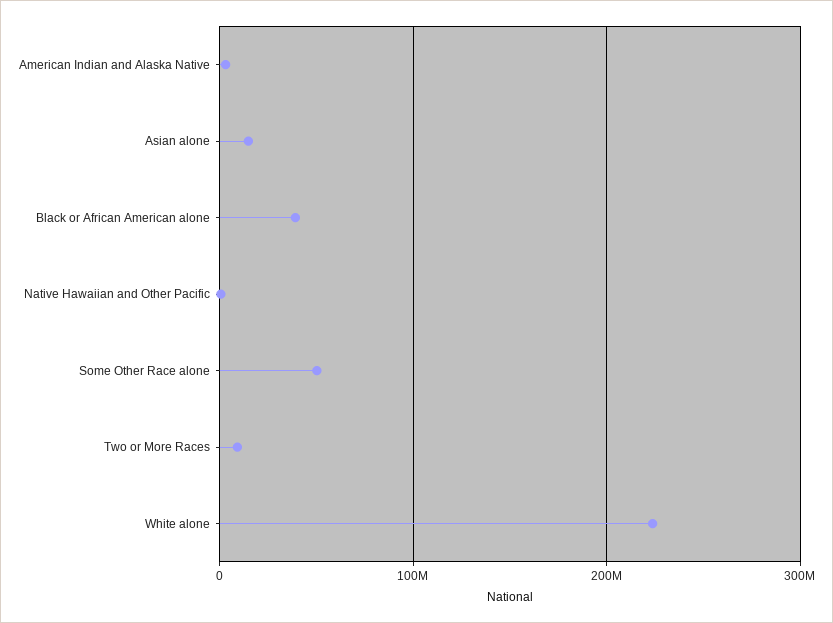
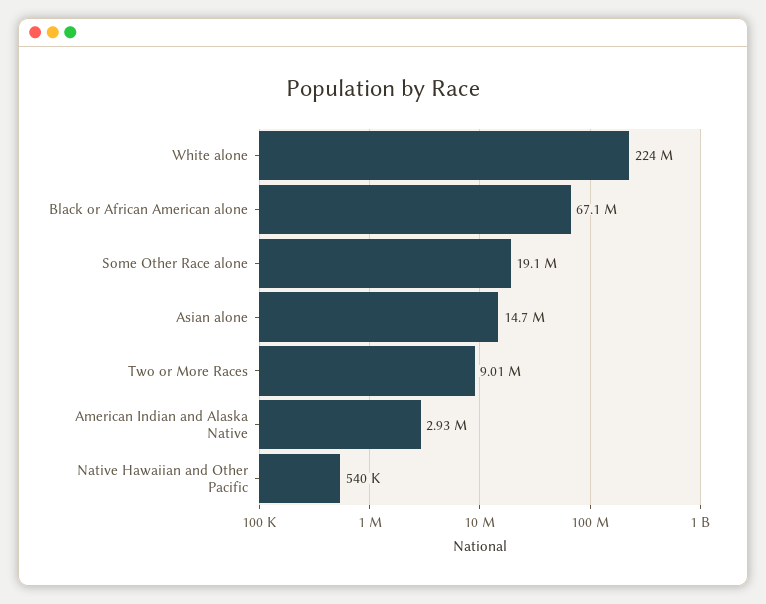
Black or African American alone: 40000000 -> 67100000
Some Other Race alone: 50000000 -> 19100000

